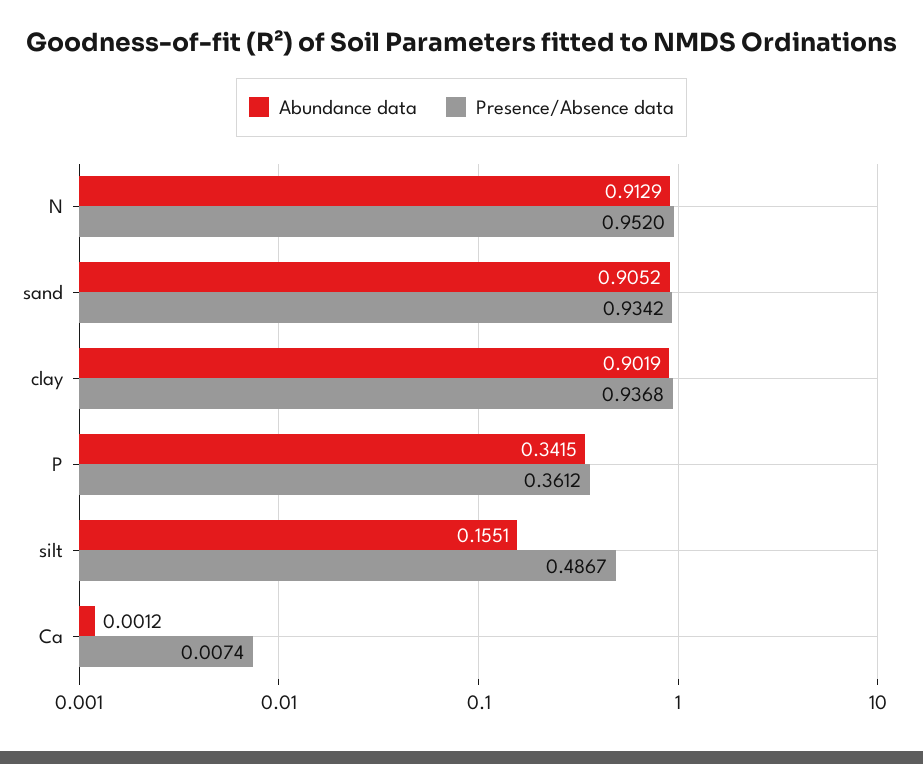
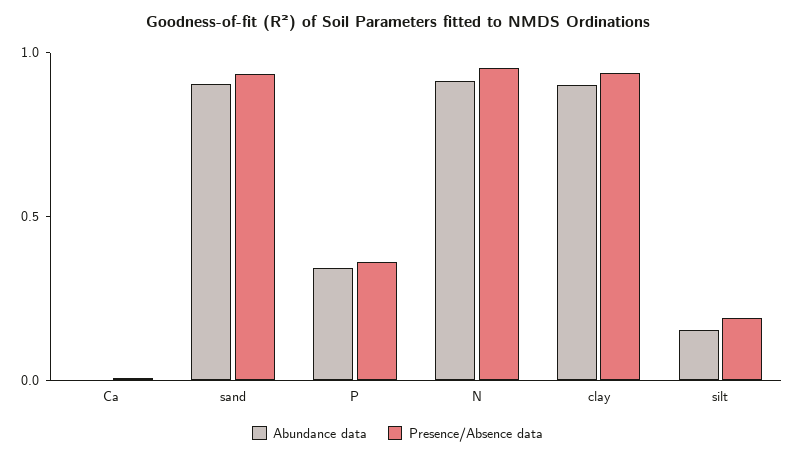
Presence/Absence data, silt: 0.4867 -> 0.2

